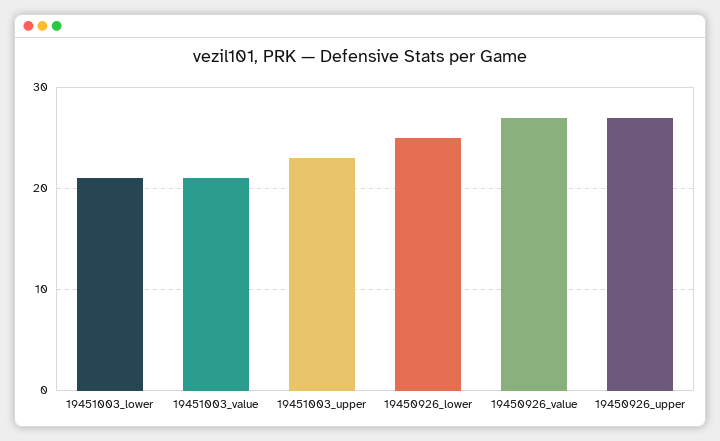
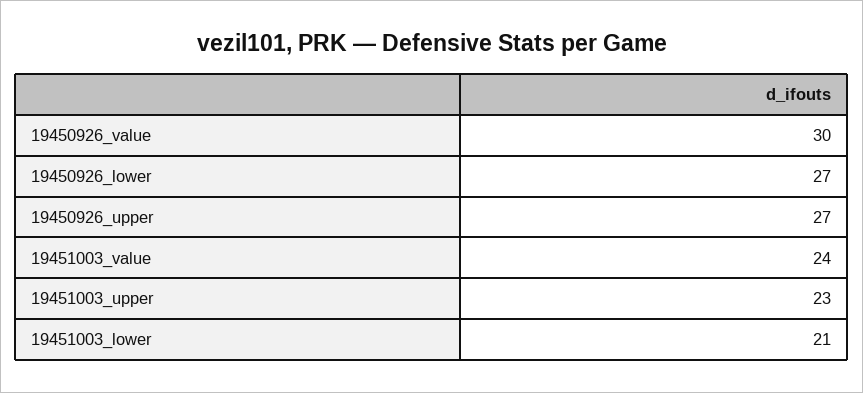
19451003_value: 21 -> 24
19450926_lower: 25 -> 27
19450926_value: 27 -> 30

